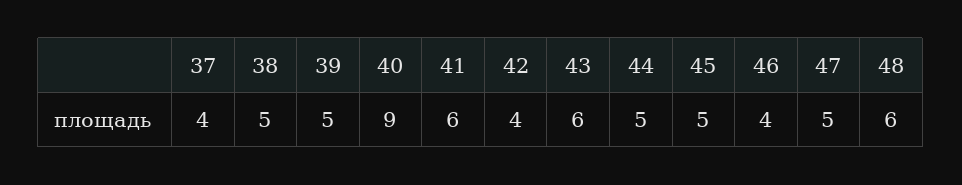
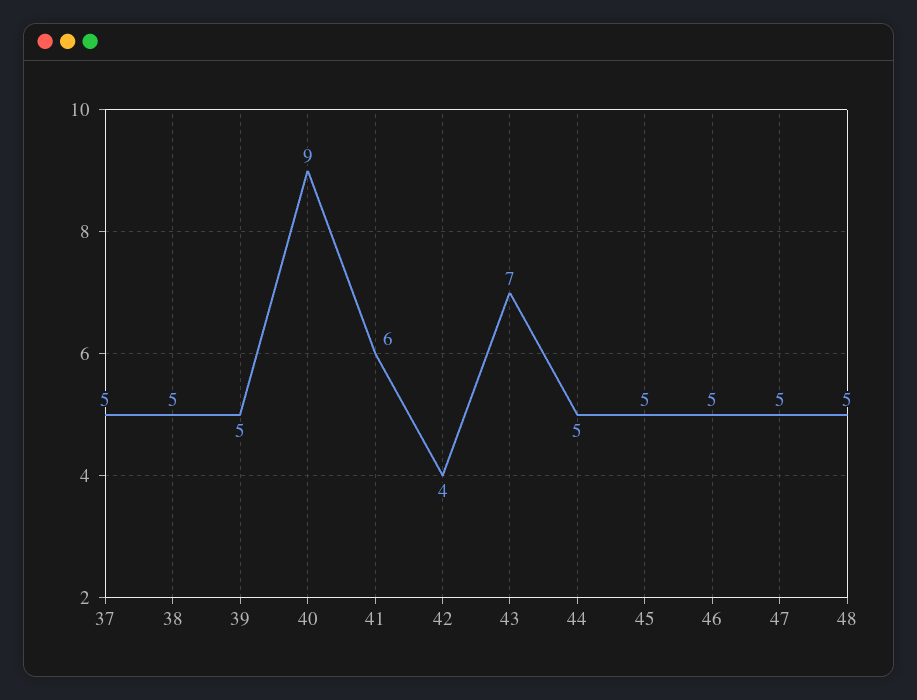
37: 4 -> 5
43: 6 -> 7
46: 4 -> 5
48: 6 -> 5

